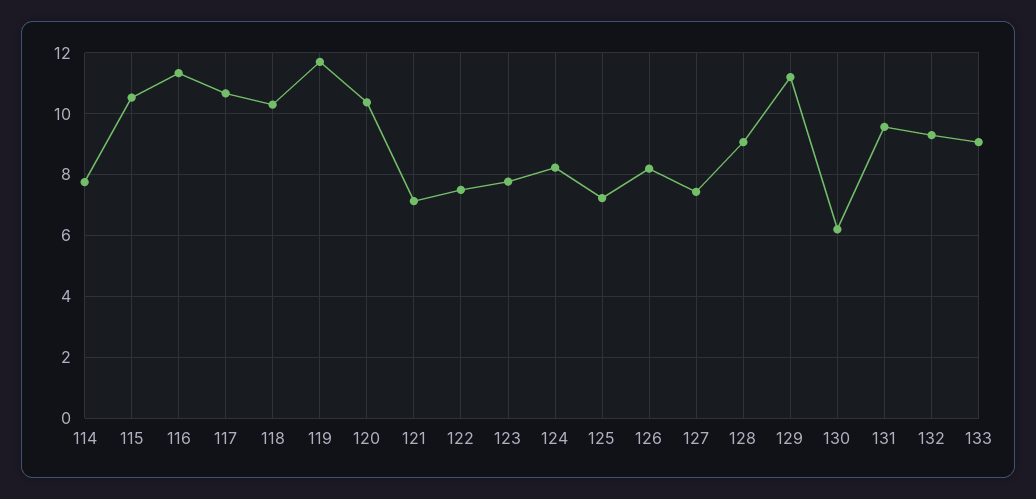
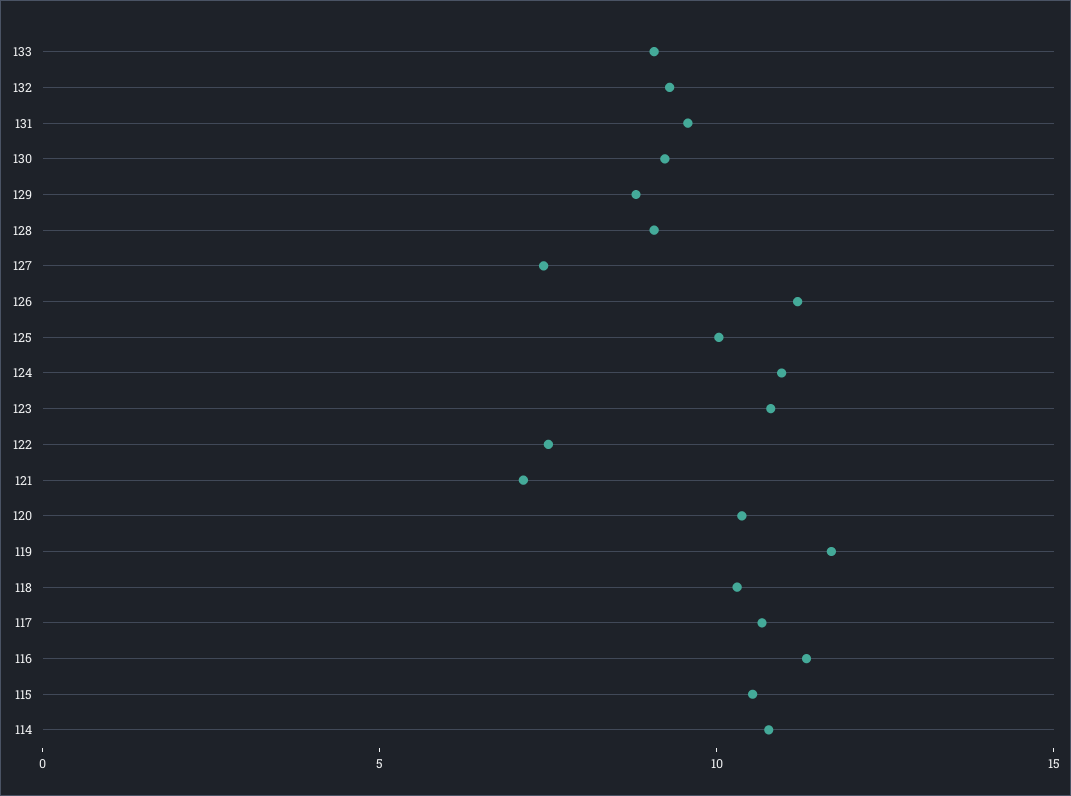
114: 7.8 -> 11
123: 7.8 -> 11
124: 8.2 -> 11
125: 7.2 -> 10
126: 8.2 -> 11
129: 11.2 -> 9
130: 6.2 -> 9

